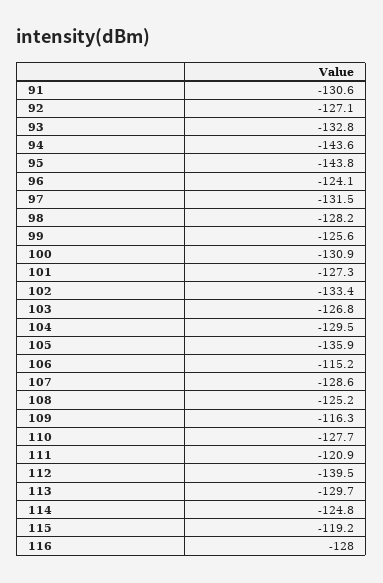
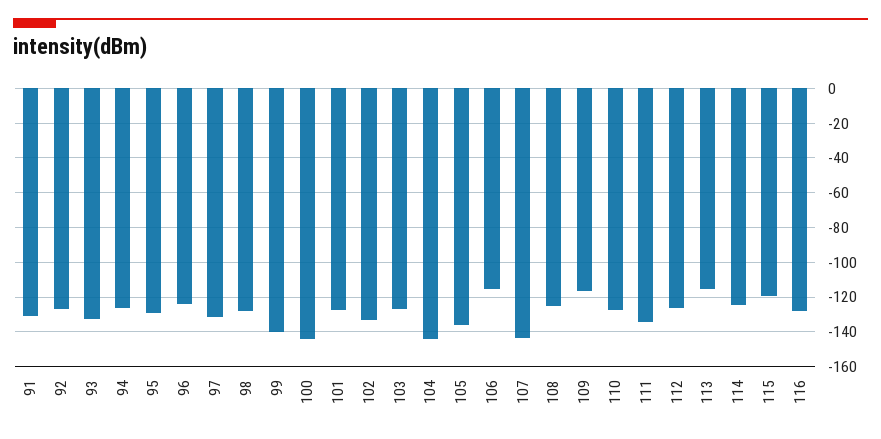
94: -143.6 -> -125
95: -143.8 -> -130
99: -125.6 -> -140
100: -130.9 -> -145
104: -129.5 -> -145
107: -128.6 -> -145
111: -120.9 -> -135
112: -139.5 -> -125
113: -129.7 -> -115

